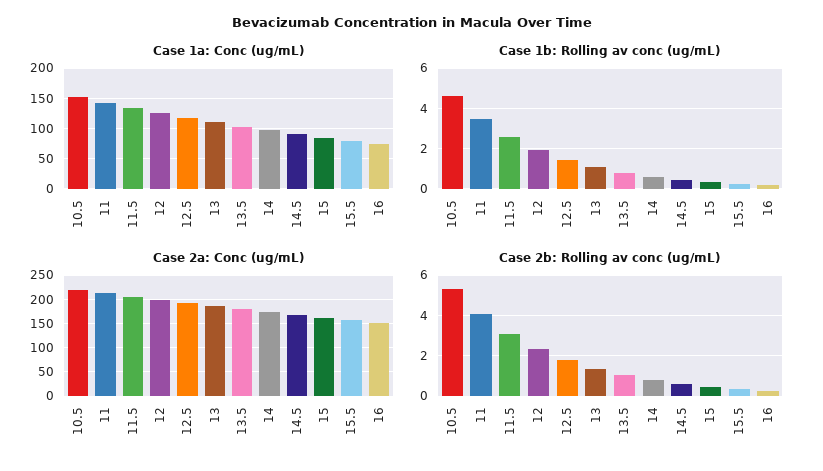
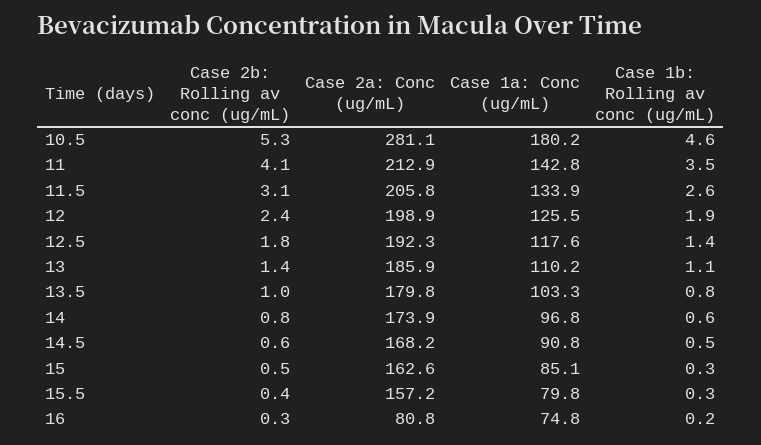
Case 1a: Conc (ug/mL), 10.5: 150 -> 180.2
Case 2a: Conc (ug/mL), 10.5: 225 -> 281.1
Case 2a: Conc (ug/mL), 16: 150 -> 80.8

